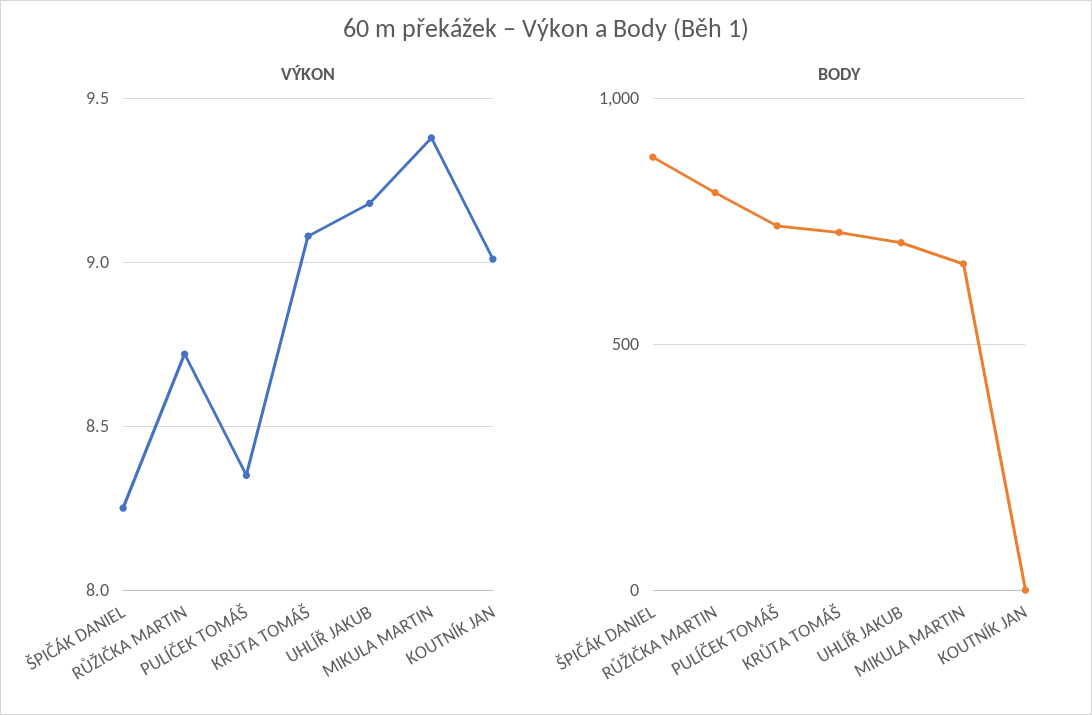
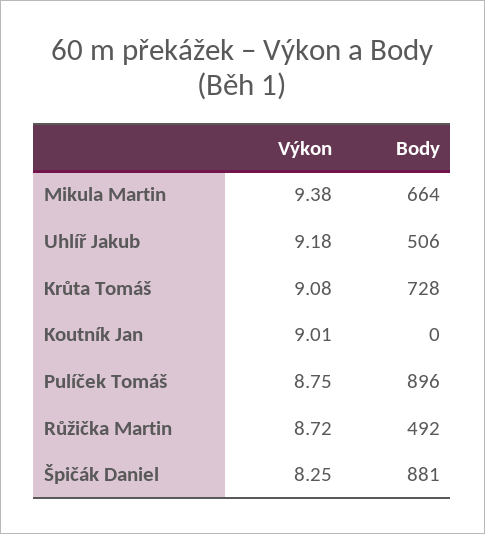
VÝKON, PULÍČEK TOMÁŠ: 8.35 -> 8.75
BODY, RŮŽIČKA MARTIN: 800 -> 492
BODY, PULÍČEK TOMÁŠ: 750 -> 896
BODY, UHLÍŘ JAKUB: 700 -> 506

